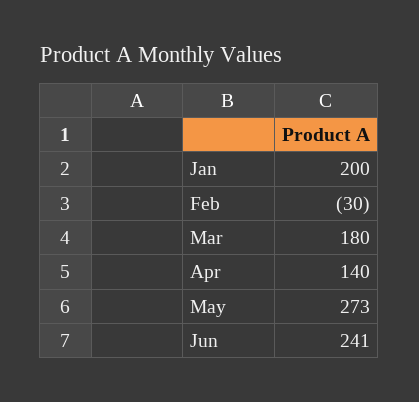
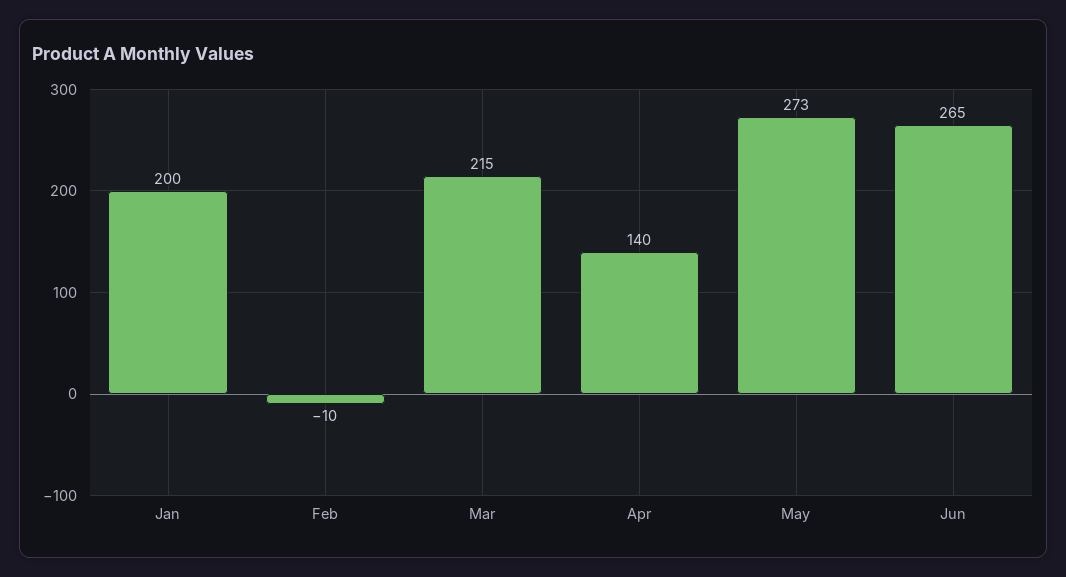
Feb: -30 -> -10
Mar: 180 -> 215
Jun: 241 -> 265

